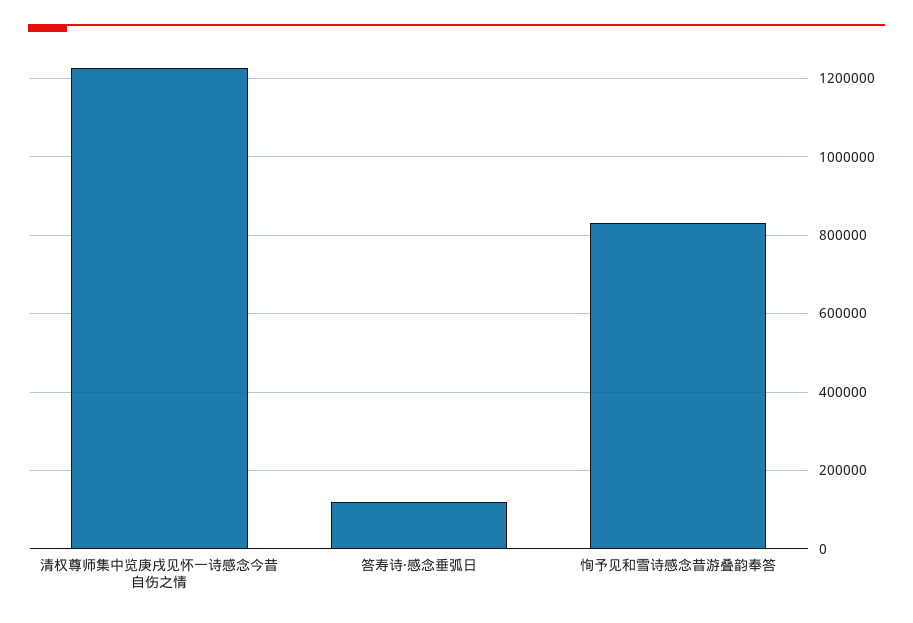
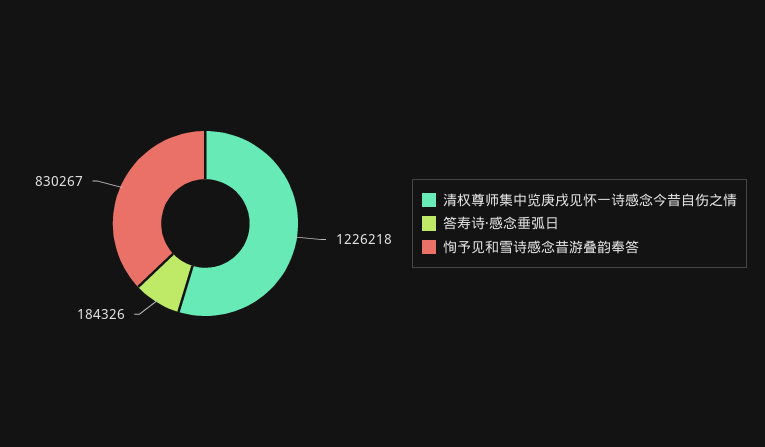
答寿诗·感念垂弧日: 120000 -> 184326

